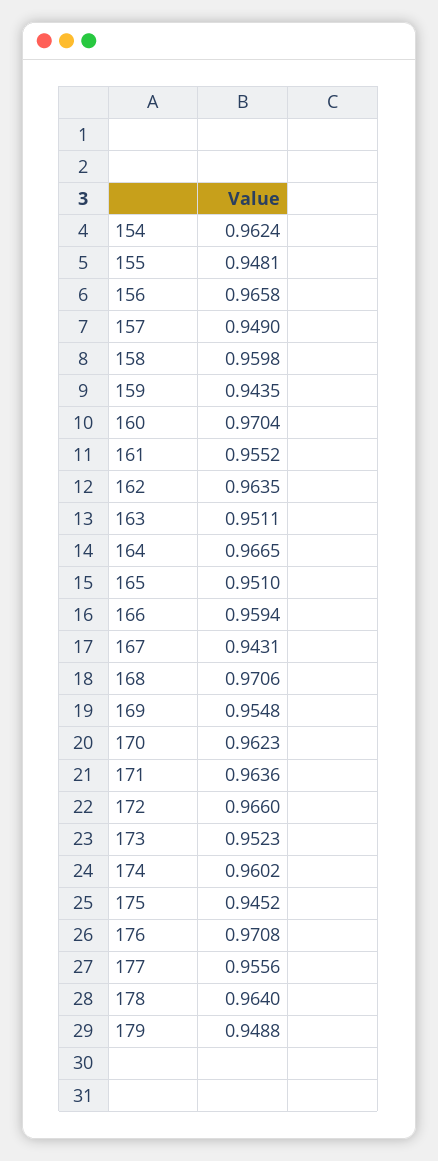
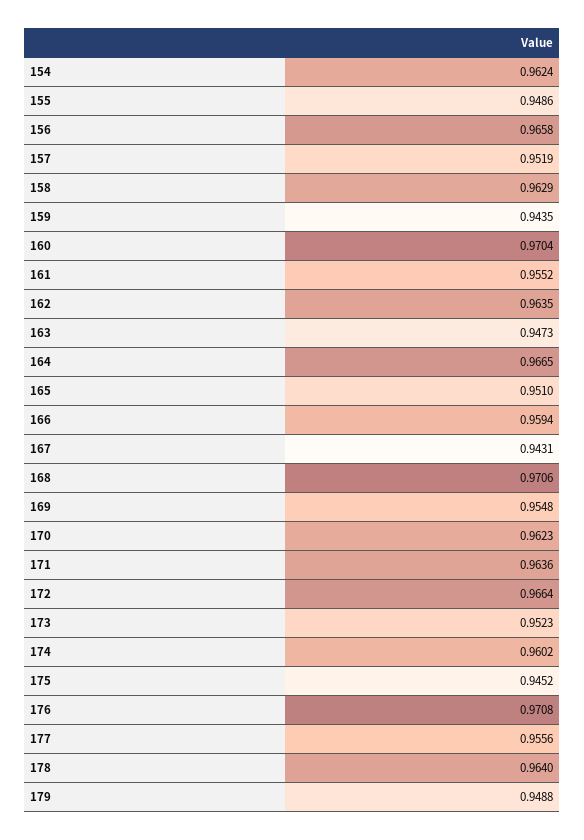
155: 0.9481 -> 0.9486
157: 0.949 -> 0.9519
158: 0.9598 -> 0.9629
163: 0.9511 -> 0.9473
172: 0.966 -> 0.9664

